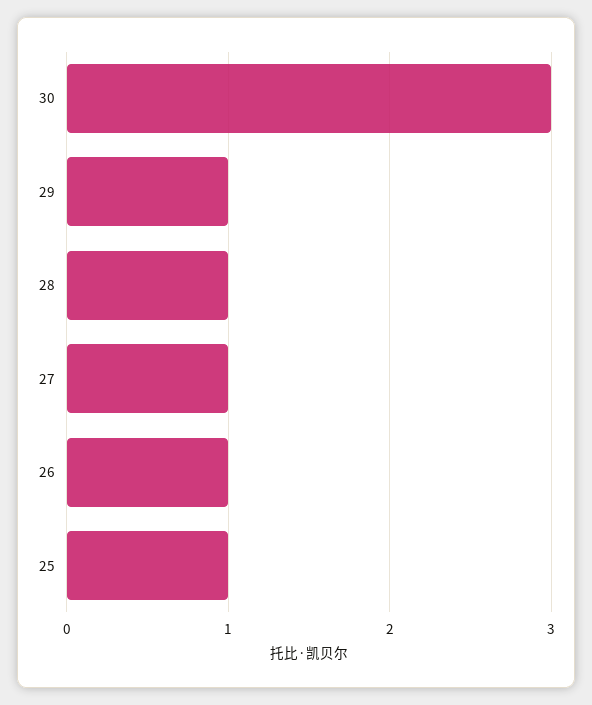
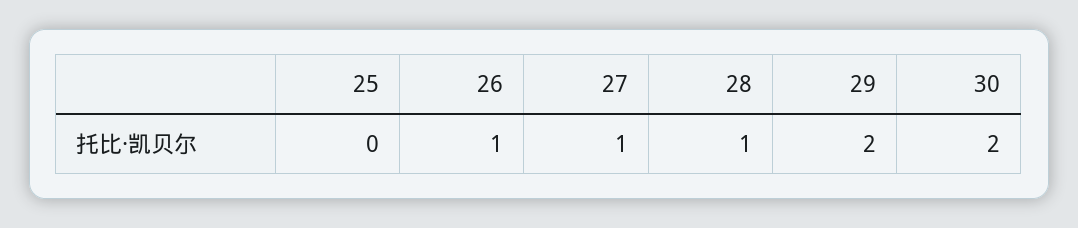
30: 3 -> 2
29: 1 -> 2
25: 1 -> 0

